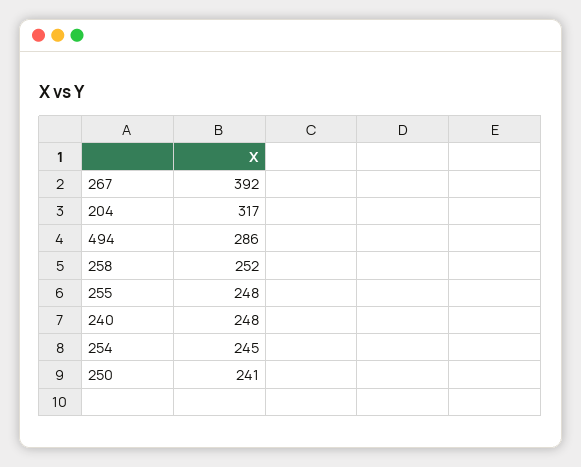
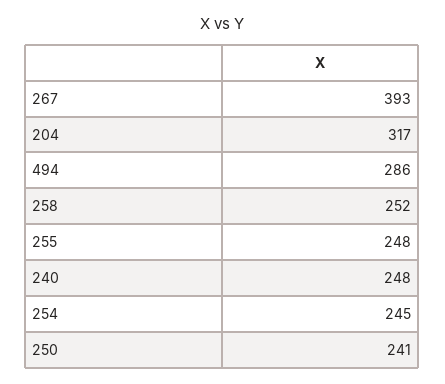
267: 392 -> 393

